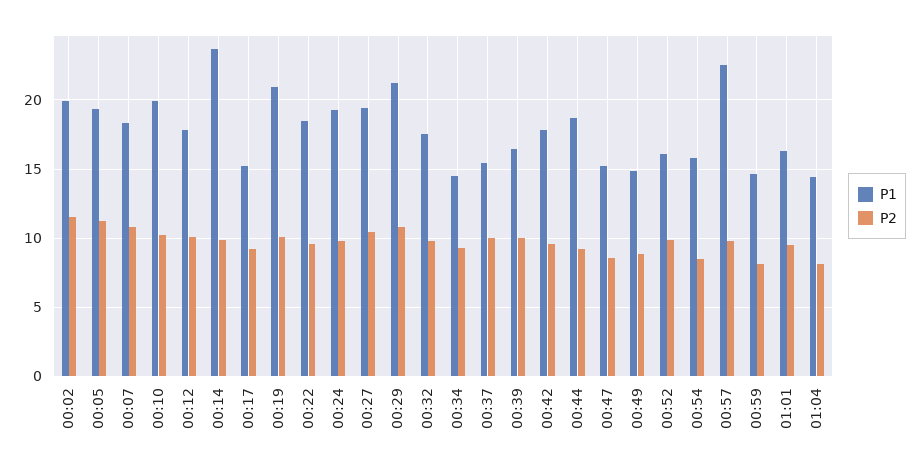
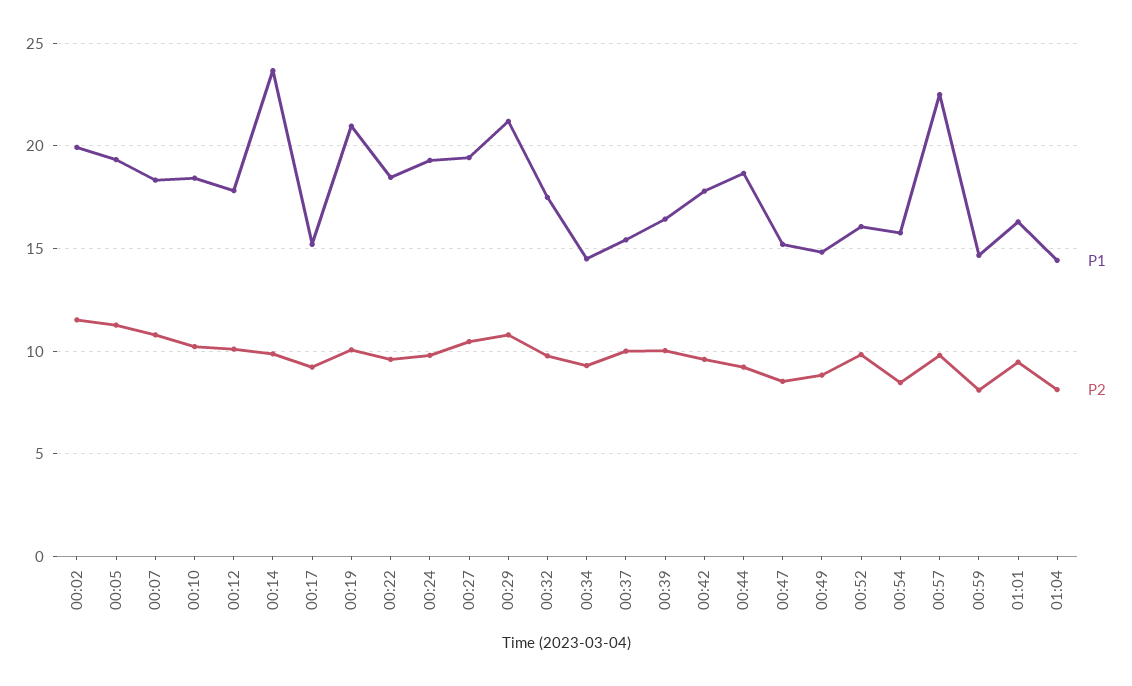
P1, 00:10: 20 -> 18.5

